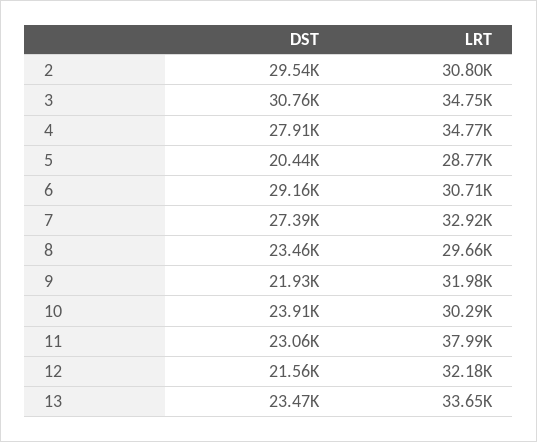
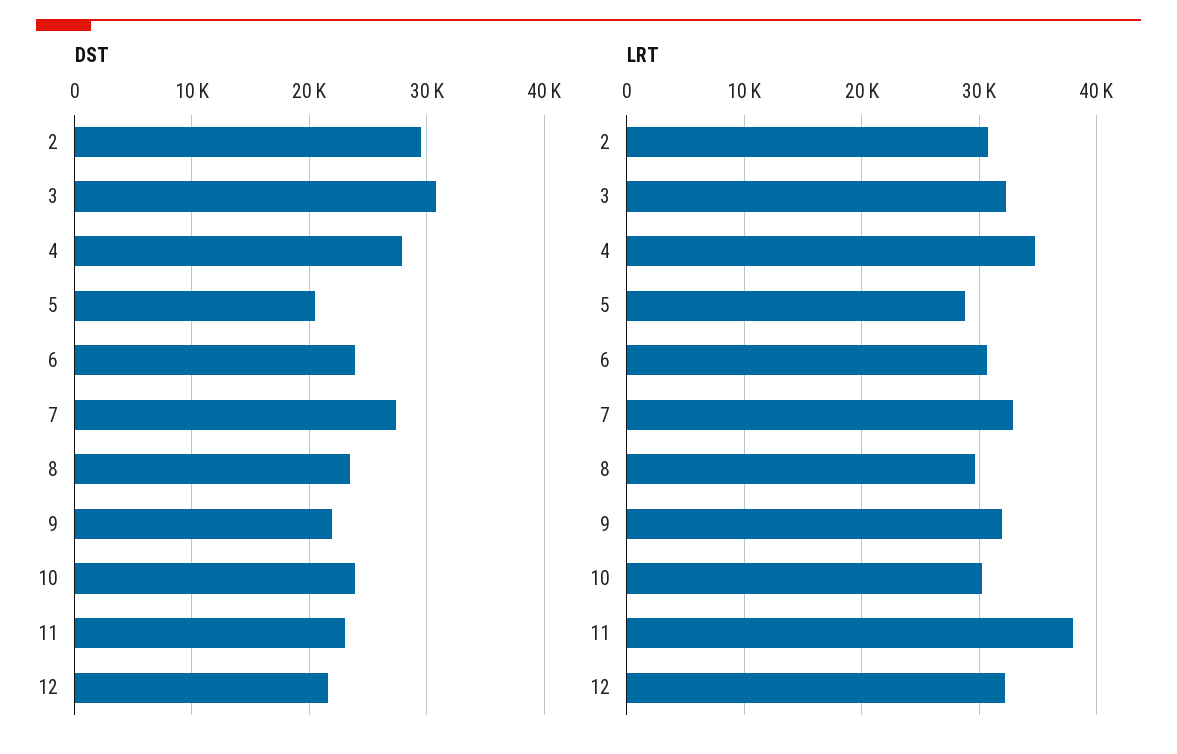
LRT, 3: 34750 -> 32000
DST, 6: 29160 -> 24000
DST, 13: 23470 -> none
LRT, 13: 33650 -> none

